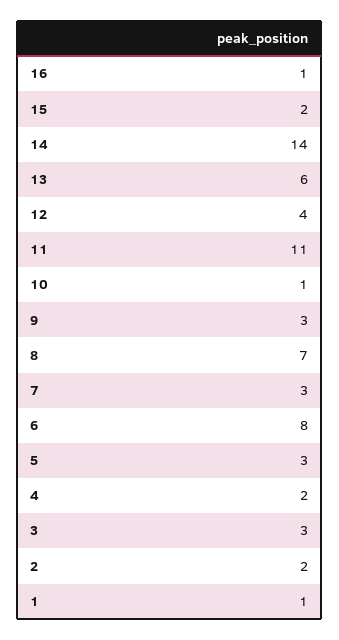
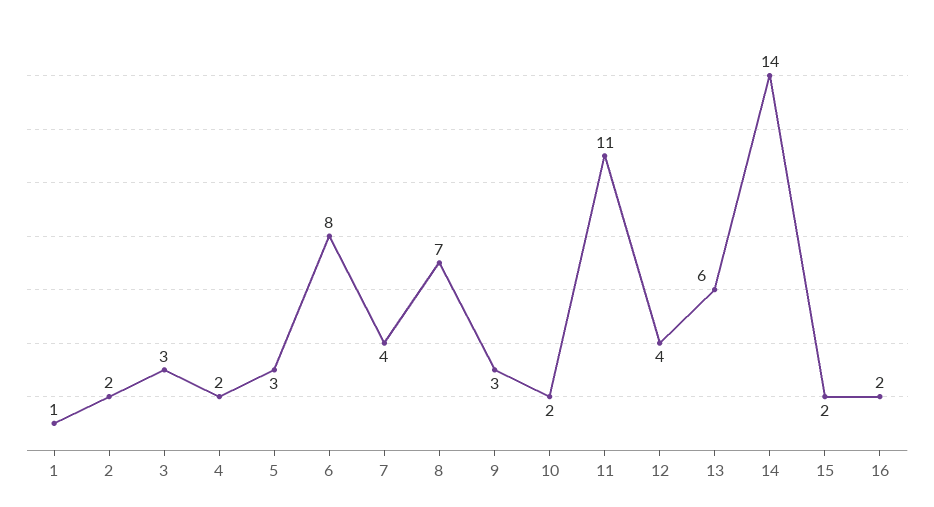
16: 1 -> 2
10: 1 -> 2
7: 3 -> 4

